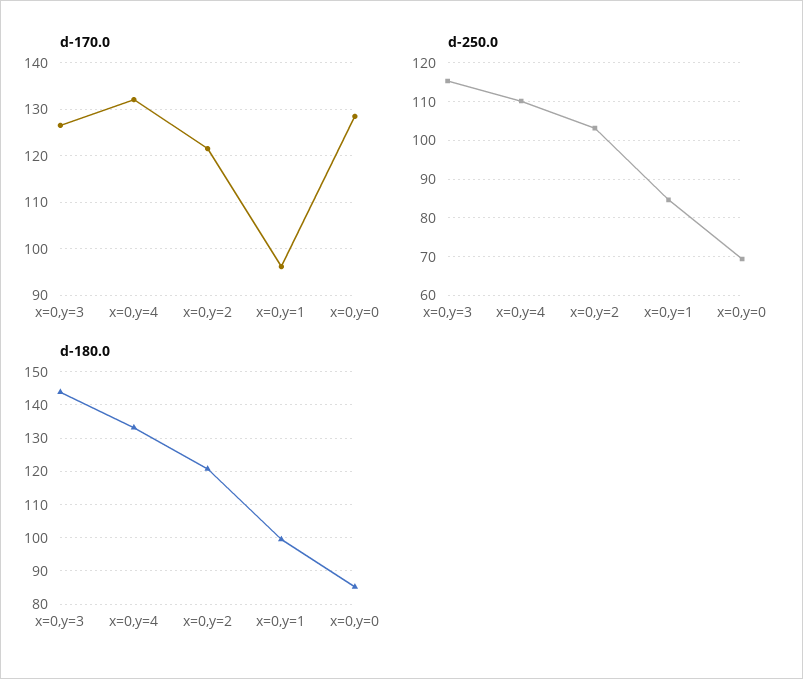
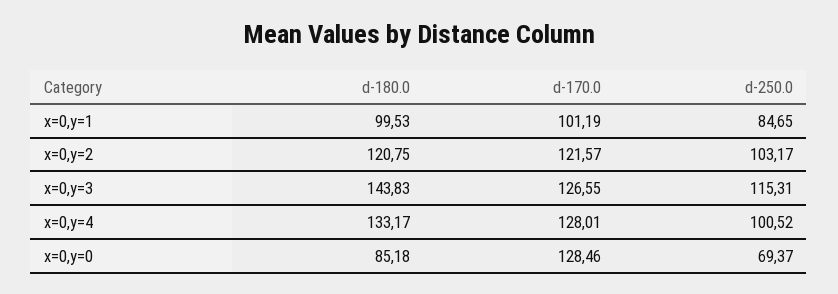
d-170.0, x=0,y=4: 132 -> 128.01
d-170.0, x=0,y=1: 96 -> 101.19
d-250.0, x=0,y=4: 110 -> 100.52

